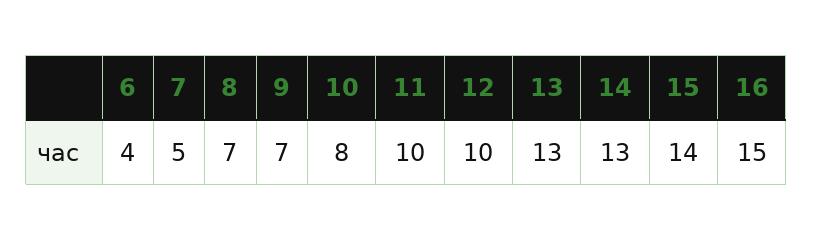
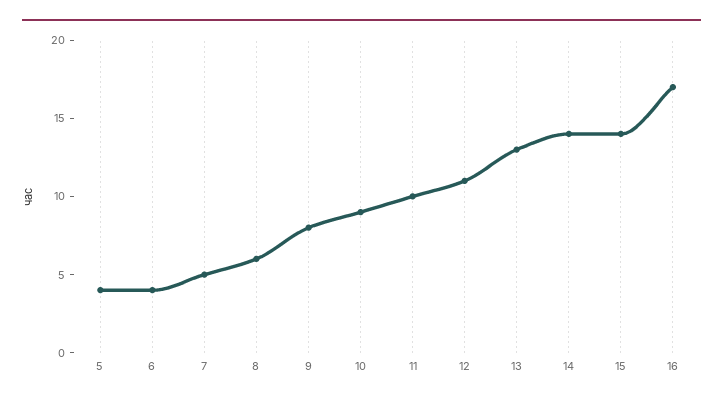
8: 7 -> 6
9: 7 -> 8
10: 8 -> 9
12: 10 -> 11
14: 13 -> 14
16: 15 -> 17
5: none -> 4

